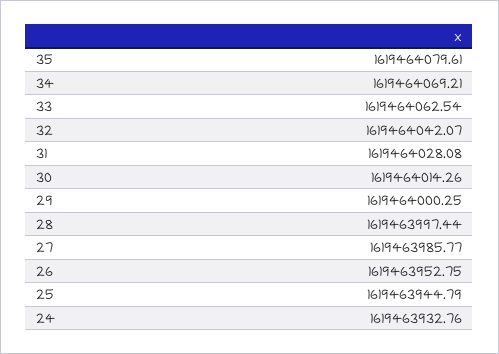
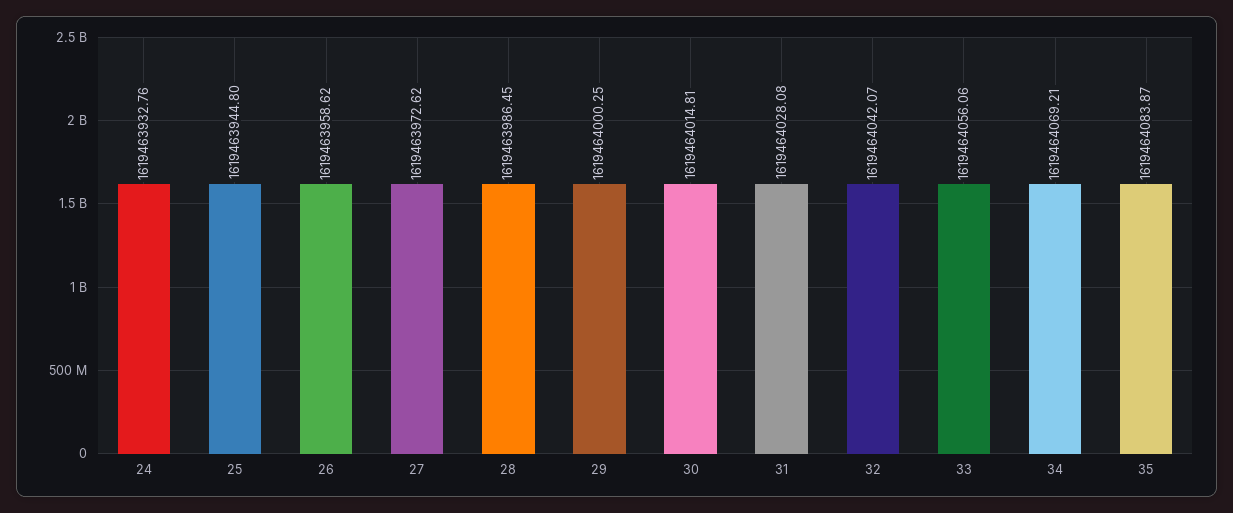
35: 1619464079.61 -> 1619464083.87
33: 1619464062.54 -> 1619464056.06
30: 1619464014.26 -> 1619464014.81
28: 1619463997.44 -> 1619463986.45
27: 1619463985.77 -> 1619463972.62
26: 1619463952.75 -> 1619463958.62
25: 1619463944.79 -> 1619463944.8

